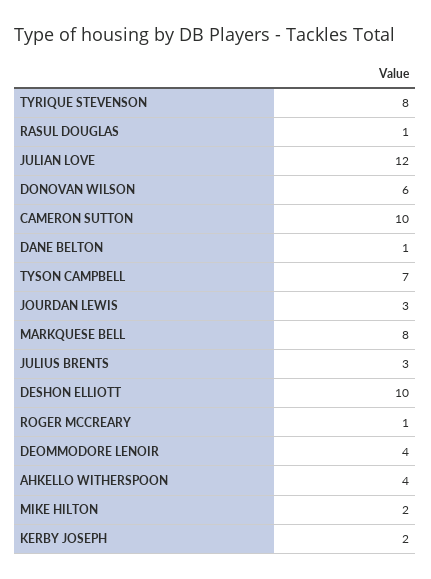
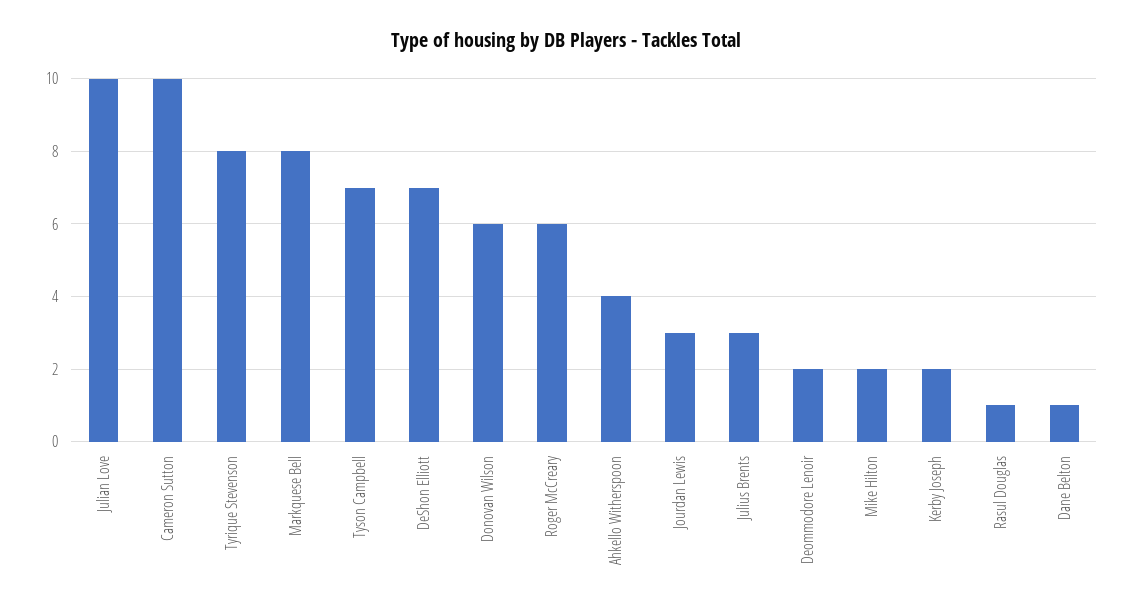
JULIAN LOVE: 12 -> 10
DESHON ELLIOTT: 10 -> 7
ROGER MCCREARY: 1 -> 6
DEOMMODORE LENOIR: 4 -> 2

